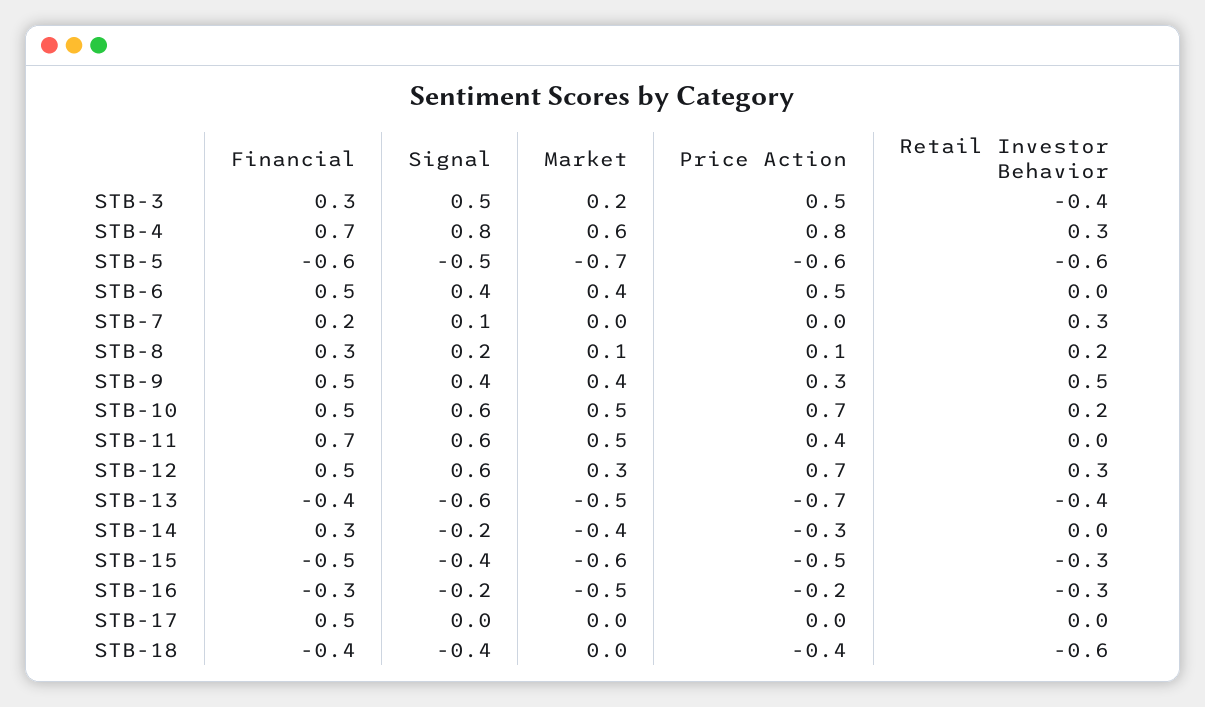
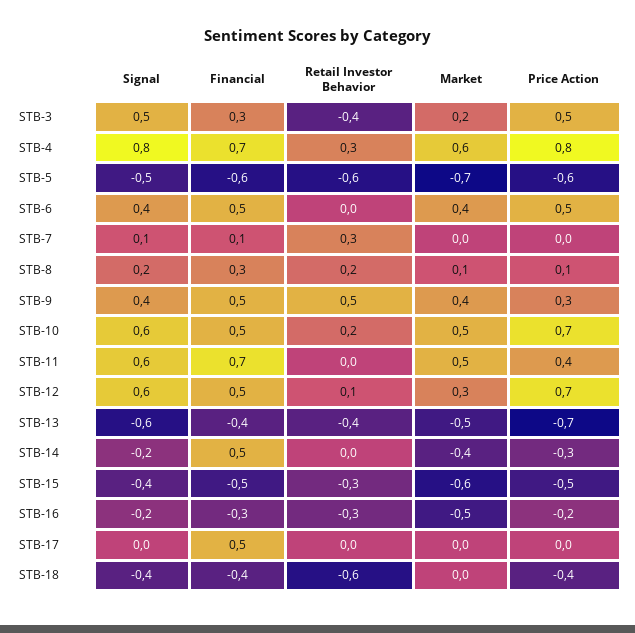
Financial, STB-7: 0.2 -> 0.1
Retail Investor Behavior, STB-12: 0.3 -> 0.1
Financial, STB-14: 0.3 -> 0.5

